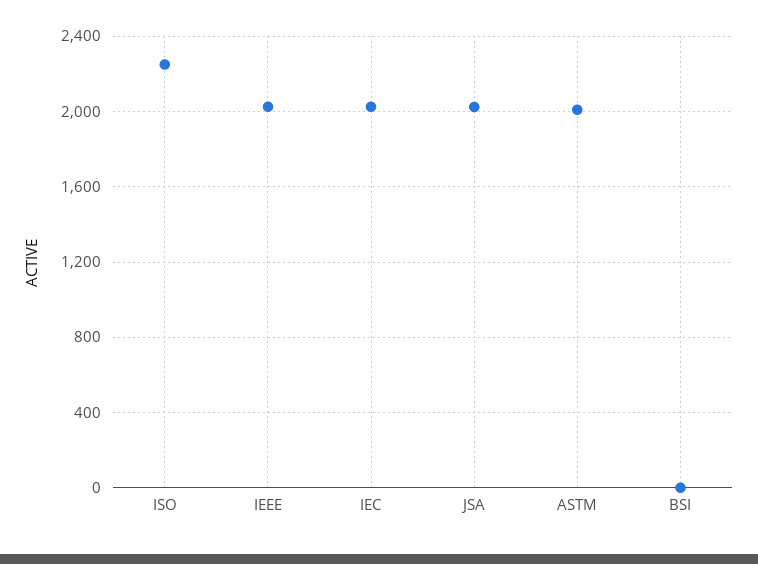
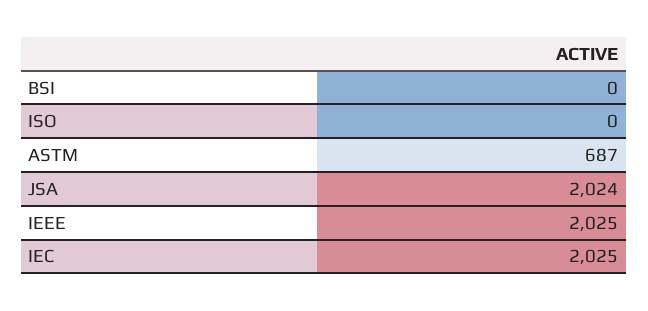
ISO: 2250 -> 0
ASTM: 2000 -> 687

